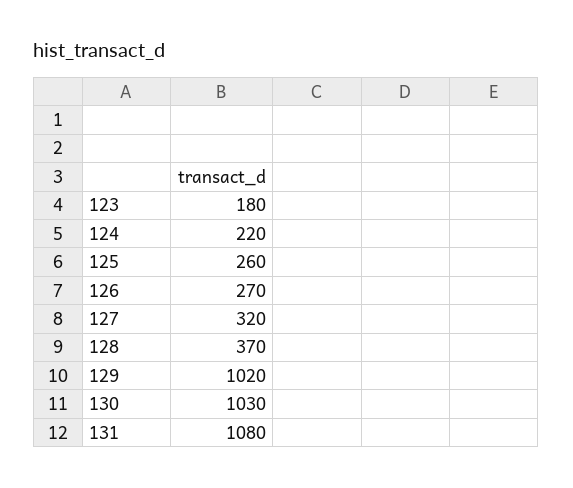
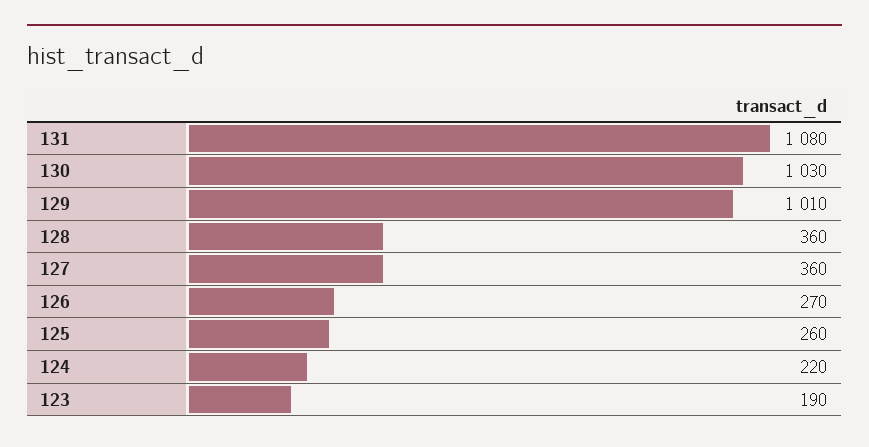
123: 180 -> 190
127: 320 -> 360
128: 370 -> 360
129: 1020 -> 1010

